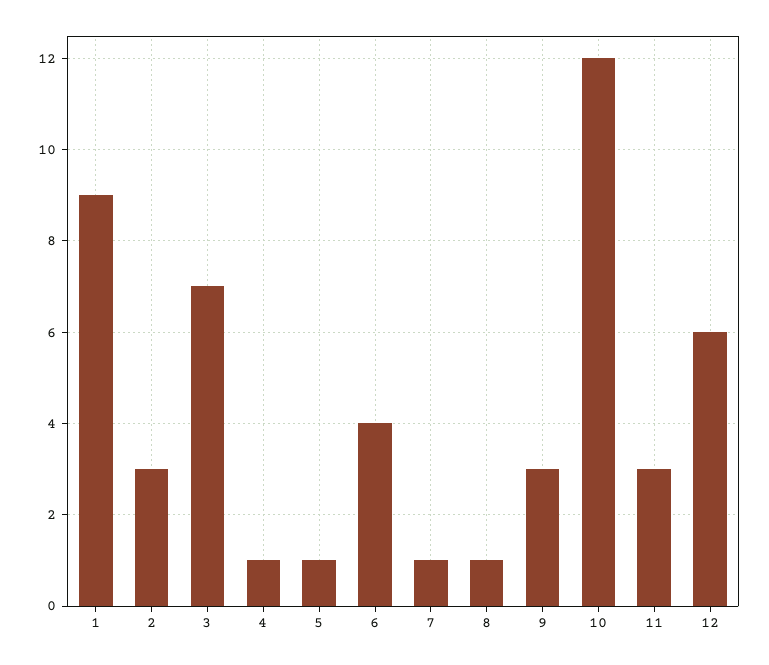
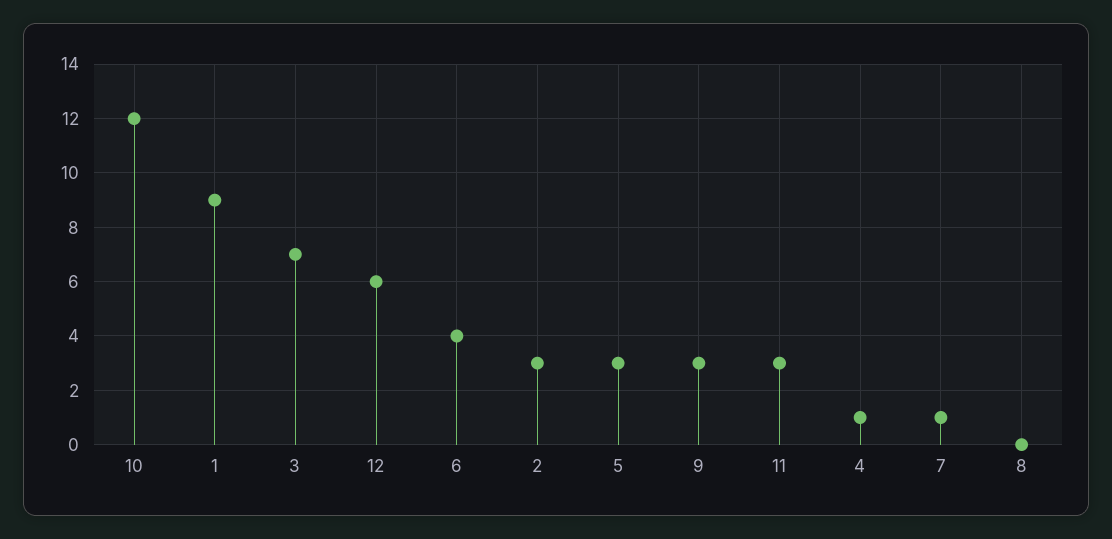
5: 1 -> 3
8: 1 -> 0

